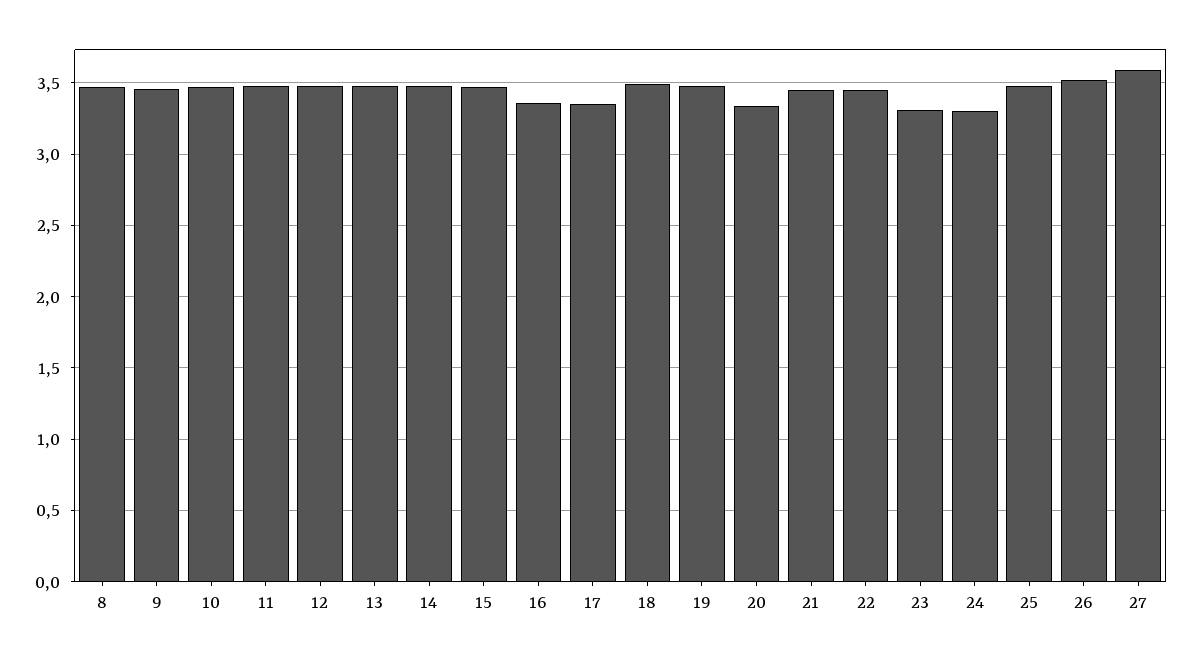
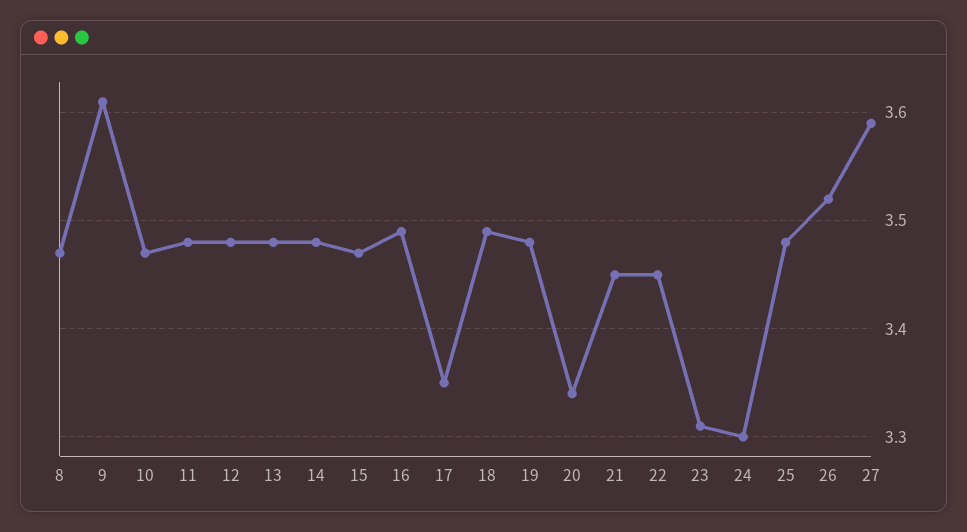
9: 3.45 -> 3.61
16: 3.35 -> 3.49

